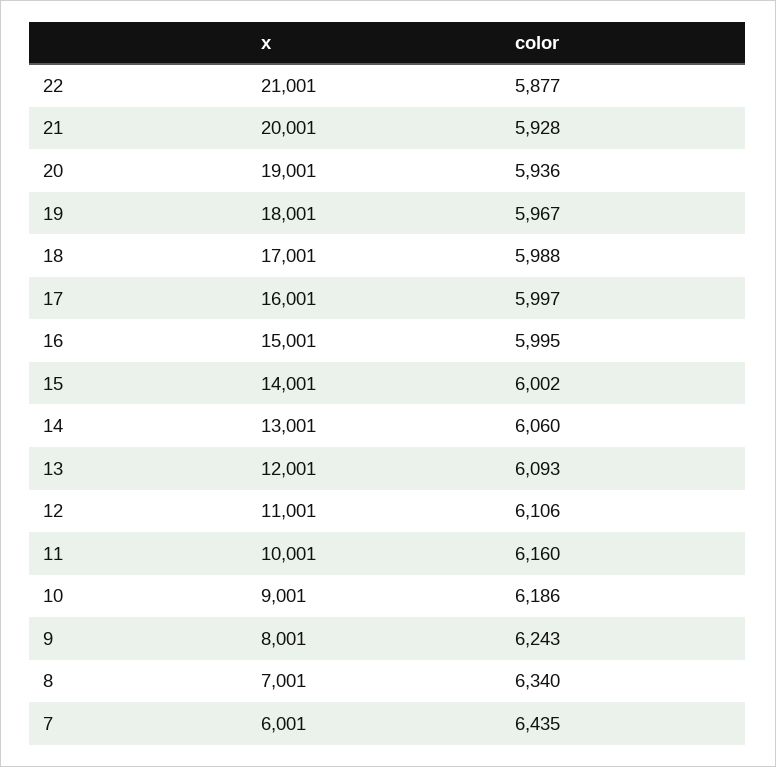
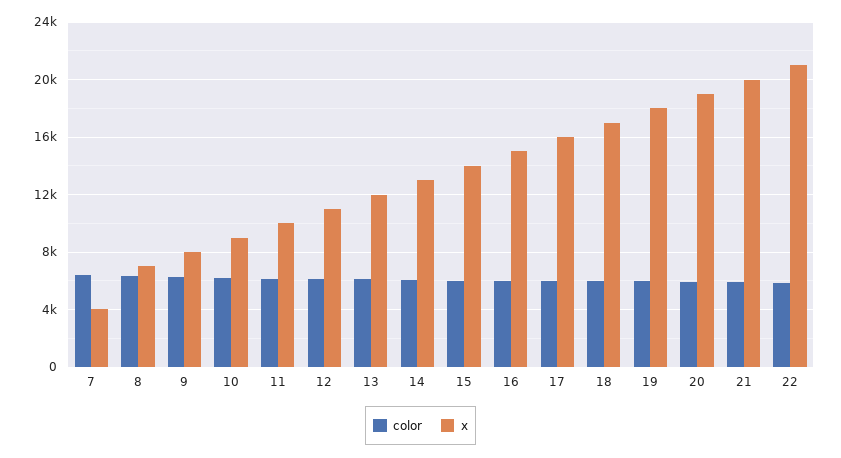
x, 7: 6001 -> 4000

